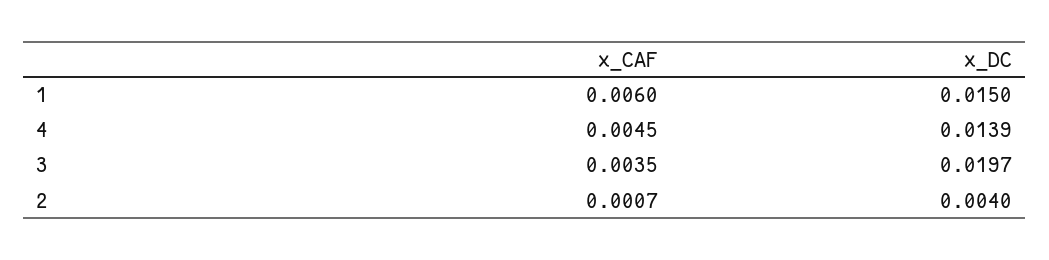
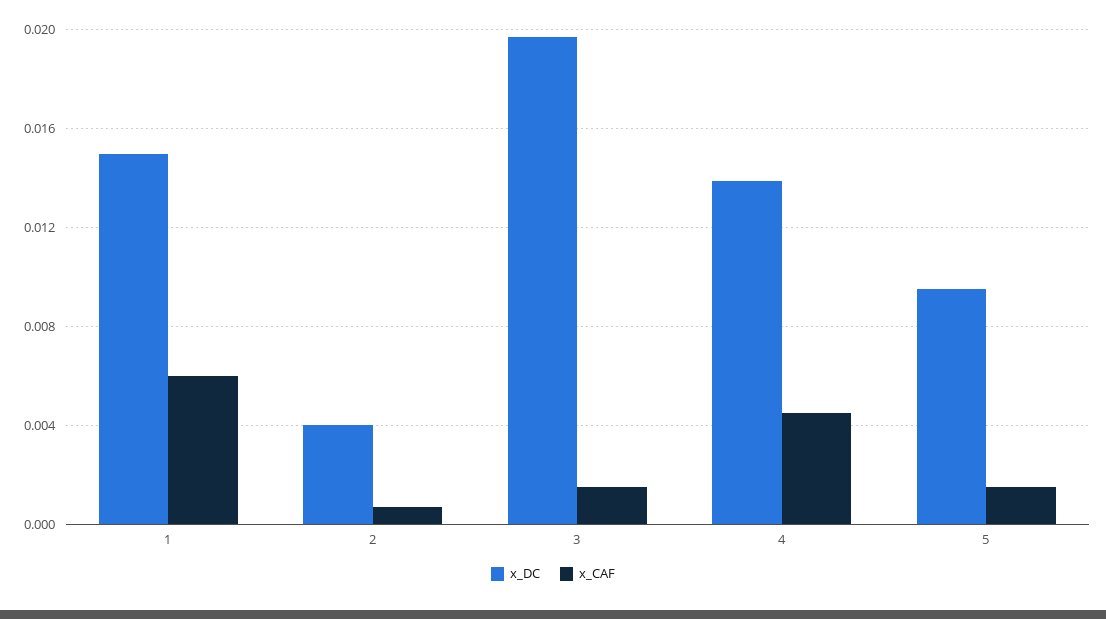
x_CAF, 3: 0.0035 -> 0.0015
x_DC, 5: none -> 0.0095
x_CAF, 5: none -> 0.0015

